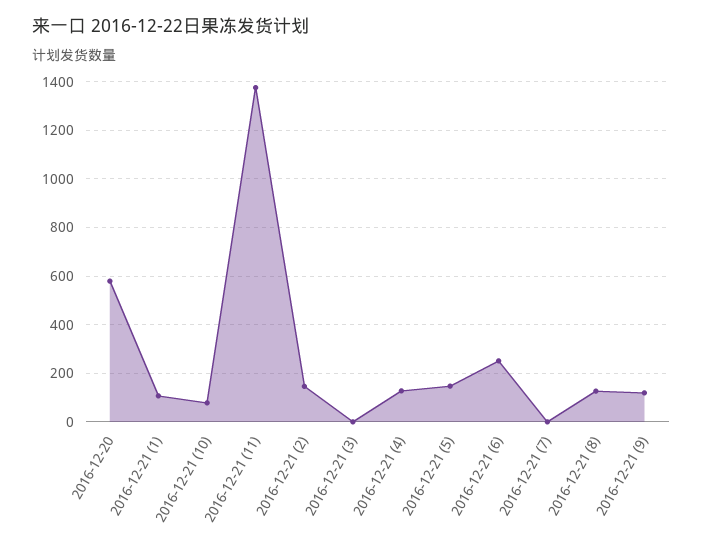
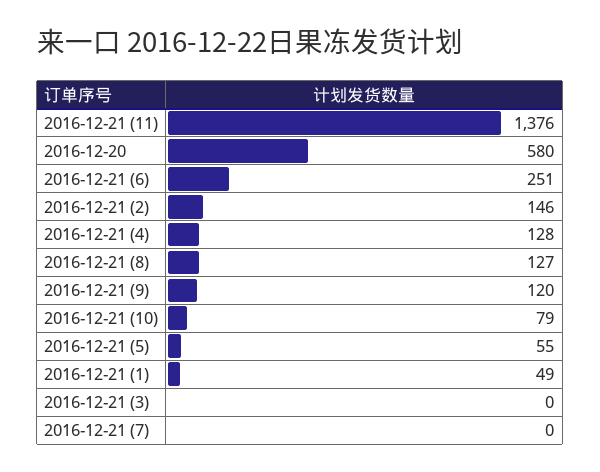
2016-12-21 (1): 100 -> 49
2016-12-21 (5): 150 -> 55

